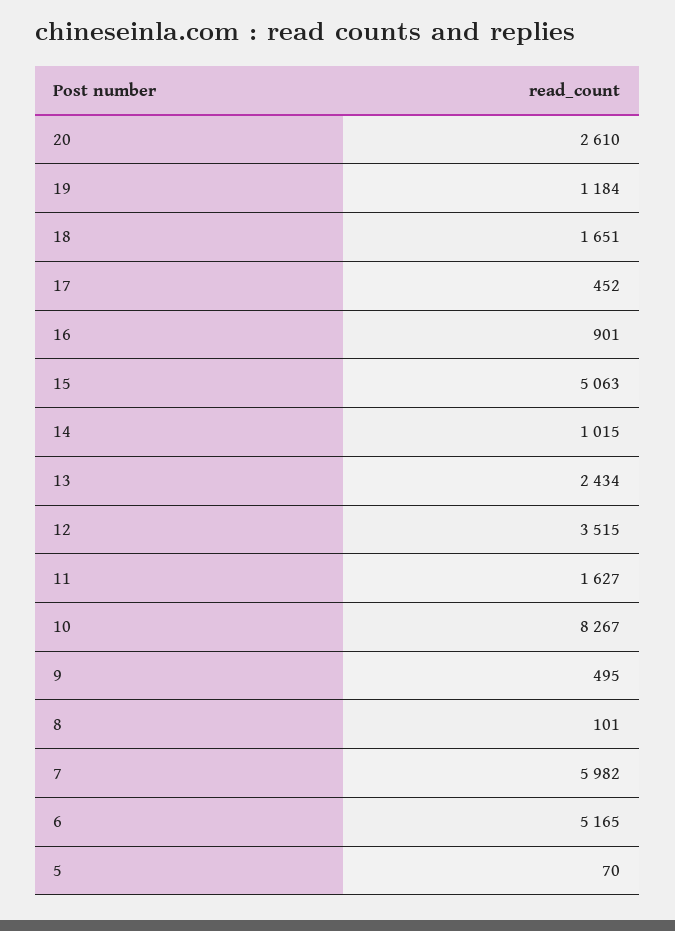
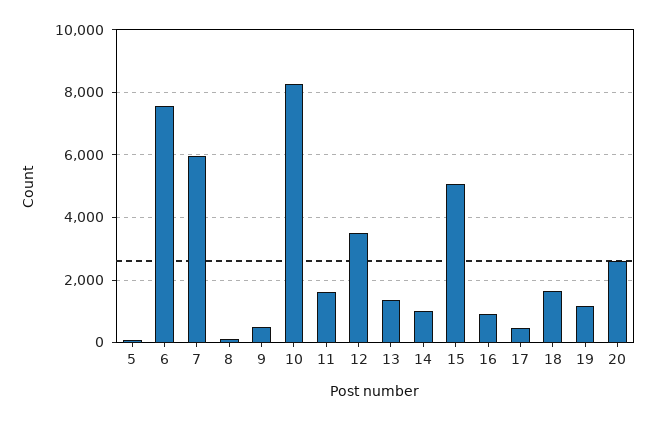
13: 2434 -> 1400
6: 5165 -> 7600

